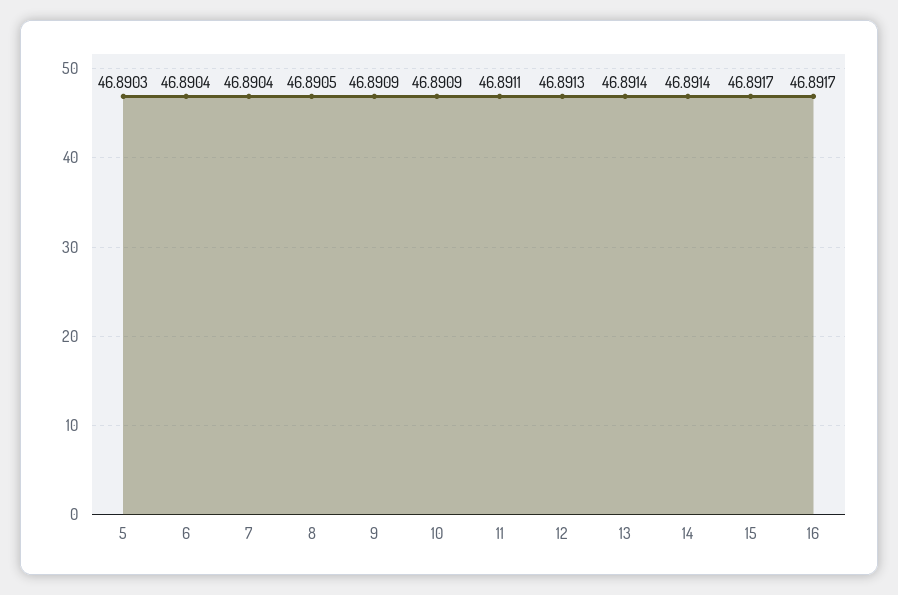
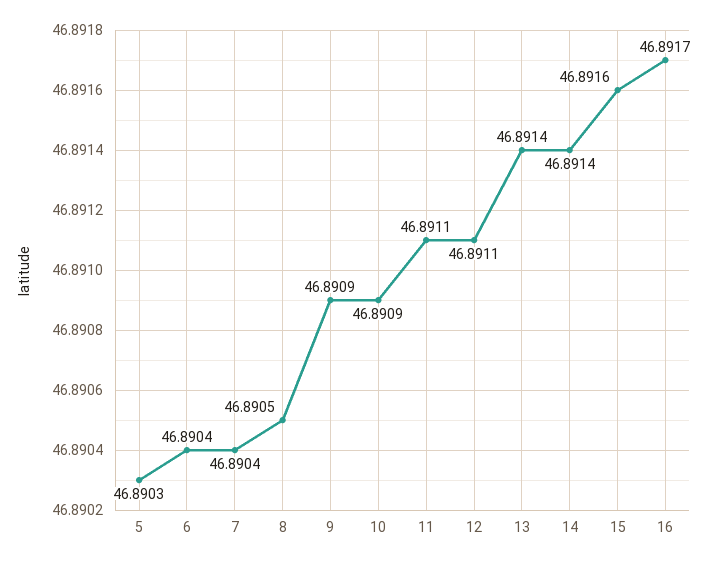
12: 46.8913 -> 46.8911
15: 46.8917 -> 46.8916

